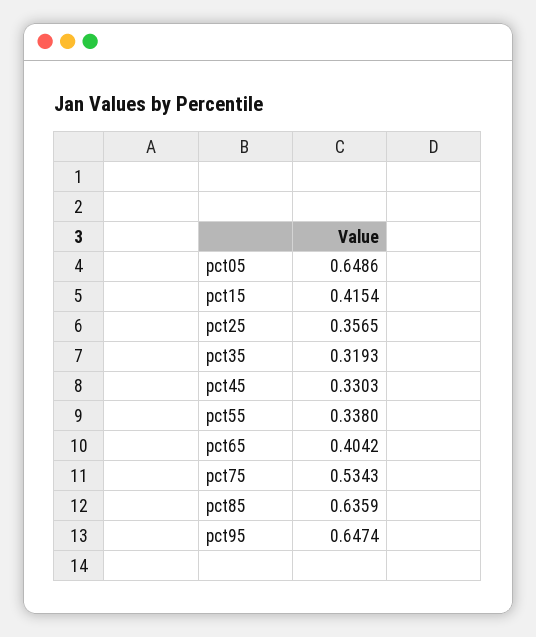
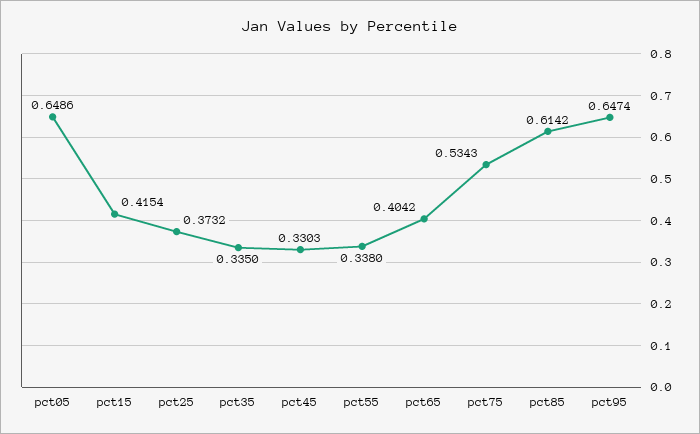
pct25: 0.3565 -> 0.3732
pct35: 0.3193 -> 0.335
pct85: 0.6359 -> 0.6142

